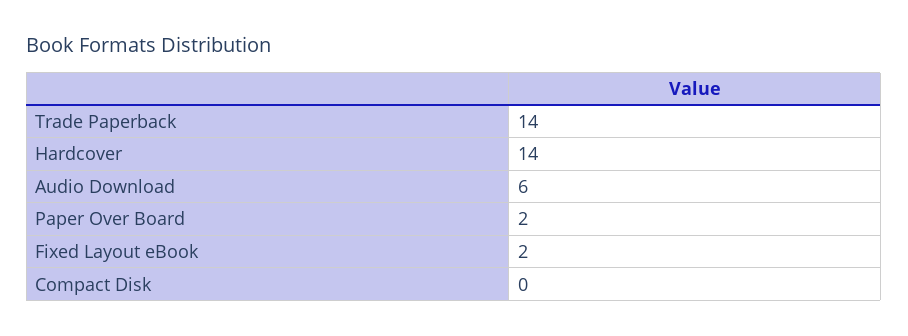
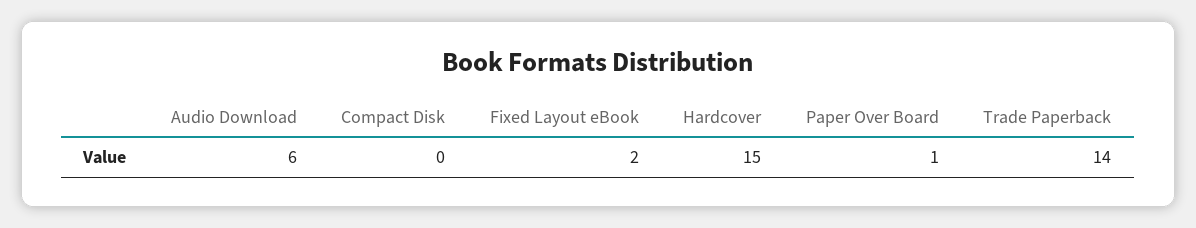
Hardcover: 14 -> 15
Paper Over Board: 2 -> 1

